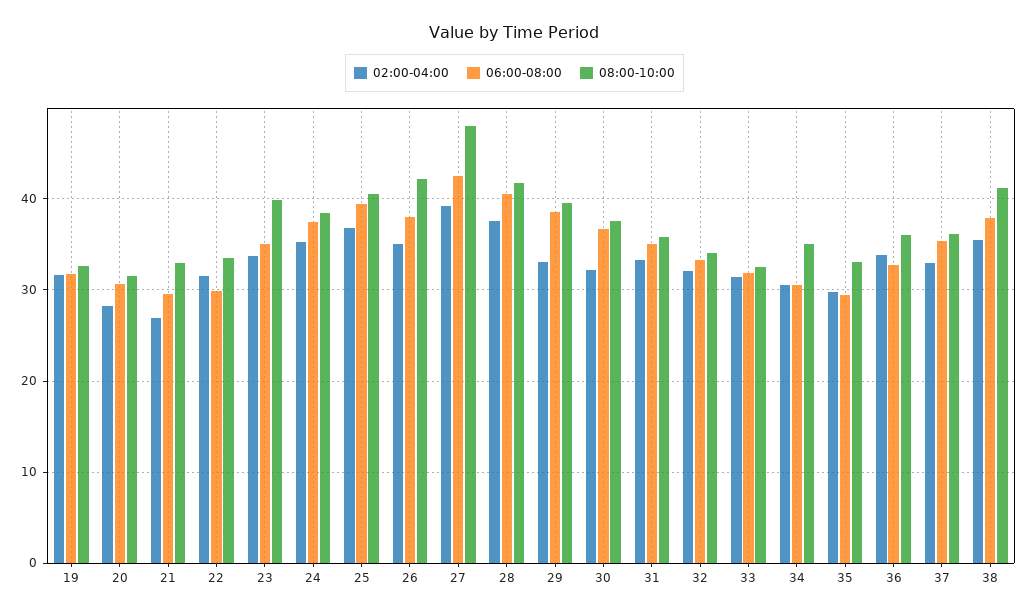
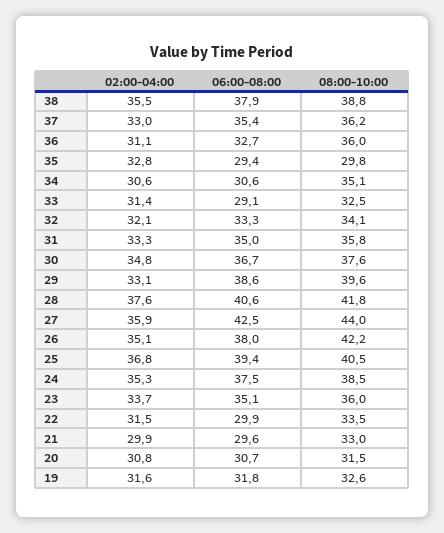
02:00-04:00, 20: 28 -> 30.8
02:00-04:00, 21: 27 -> 29.9
08:00-10:00, 23: 40 -> 36
02:00-04:00, 27: 39 -> 35.9
08:00-10:00, 27: 48 -> 44
02:00-04:00, 30: 32 -> 34.8
06:00-08:00, 33: 32 -> 29.1
02:00-04:00, 35: 30 -> 32.8
08:00-10:00, 35: 33 -> 29.8
02:00-04:00, 36: 34 -> 31.1
08:00-10:00, 38: 41 -> 38.8

